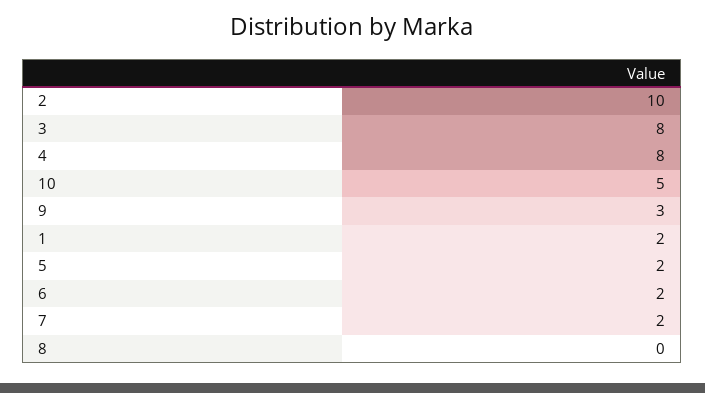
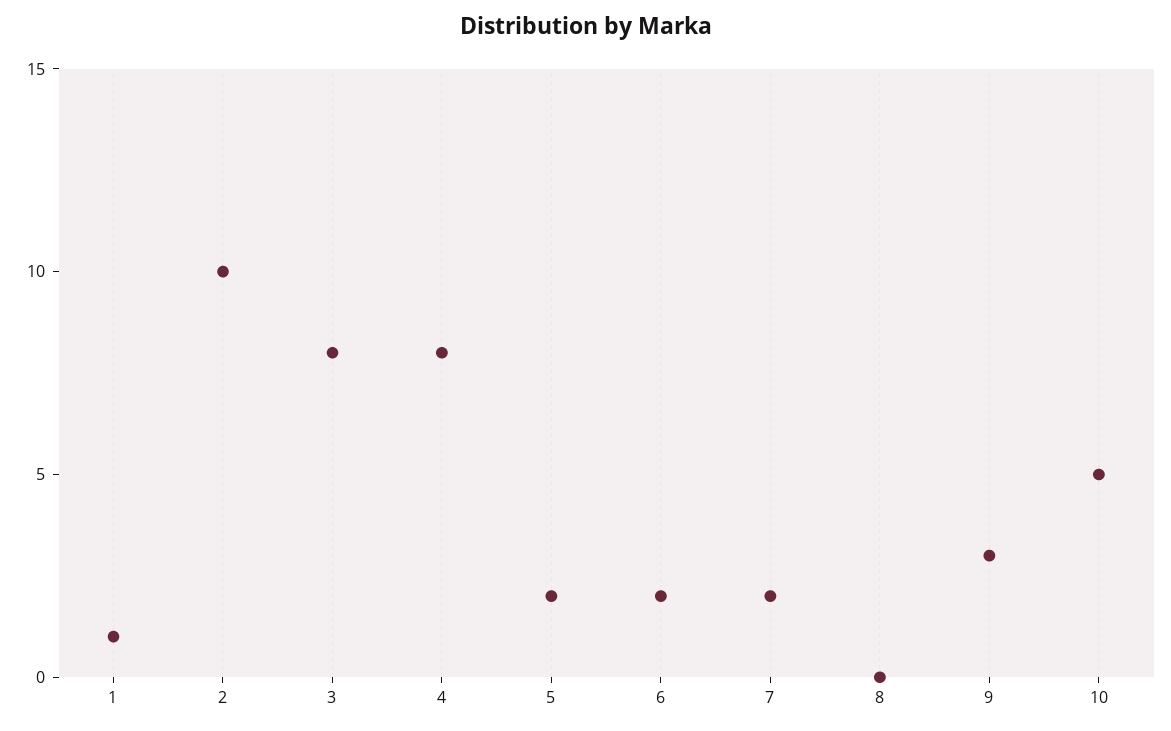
1: 2 -> 1

